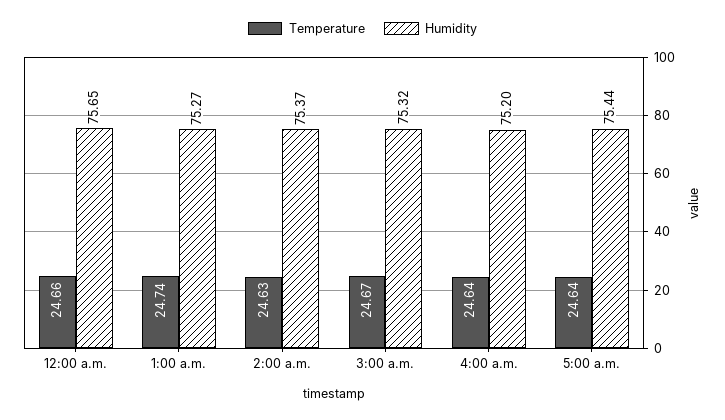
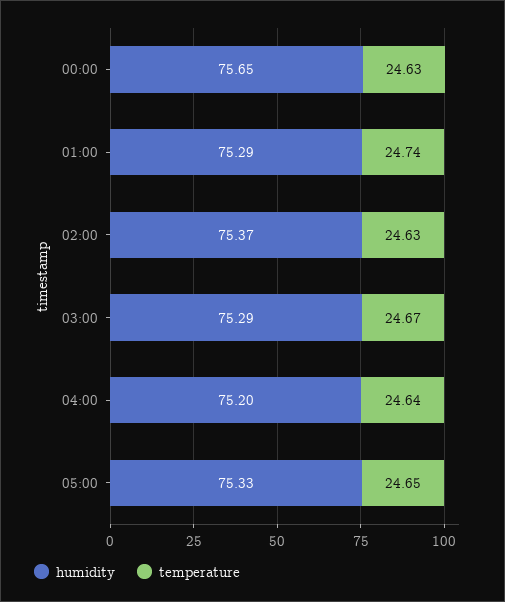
Temperature, 12:00 a.m.: 24.66 -> 24.63
Humidity, 1:00 a.m.: 75.27 -> 75.29
Humidity, 3:00 a.m.: 75.32 -> 75.29
Temperature, 5:00 a.m.: 24.64 -> 24.65
Humidity, 5:00 a.m.: 75.44 -> 75.33

